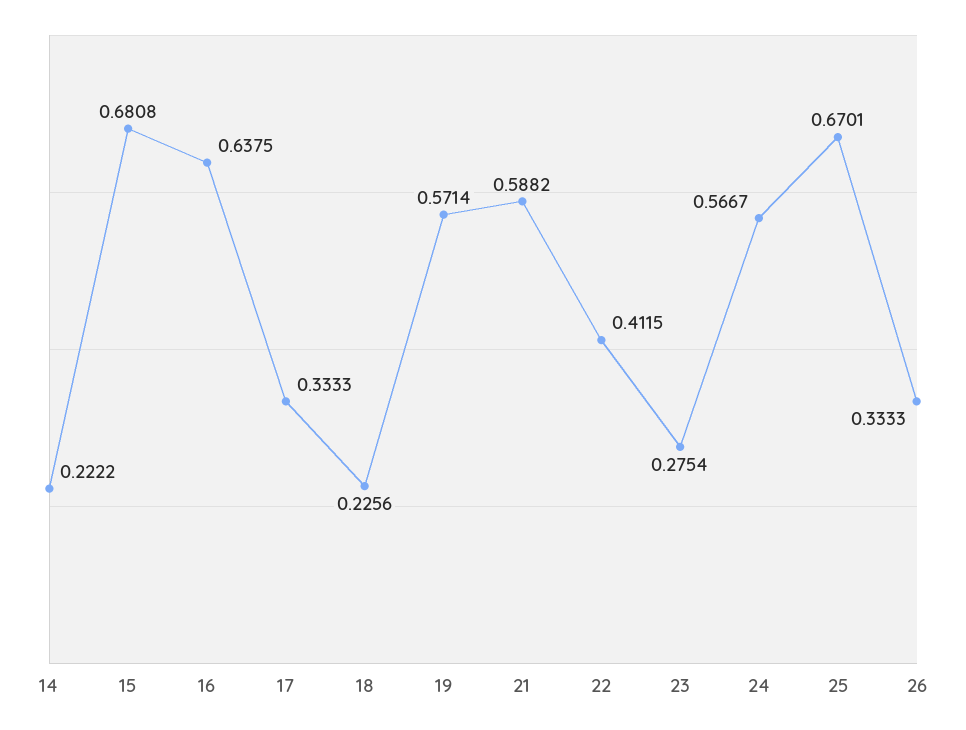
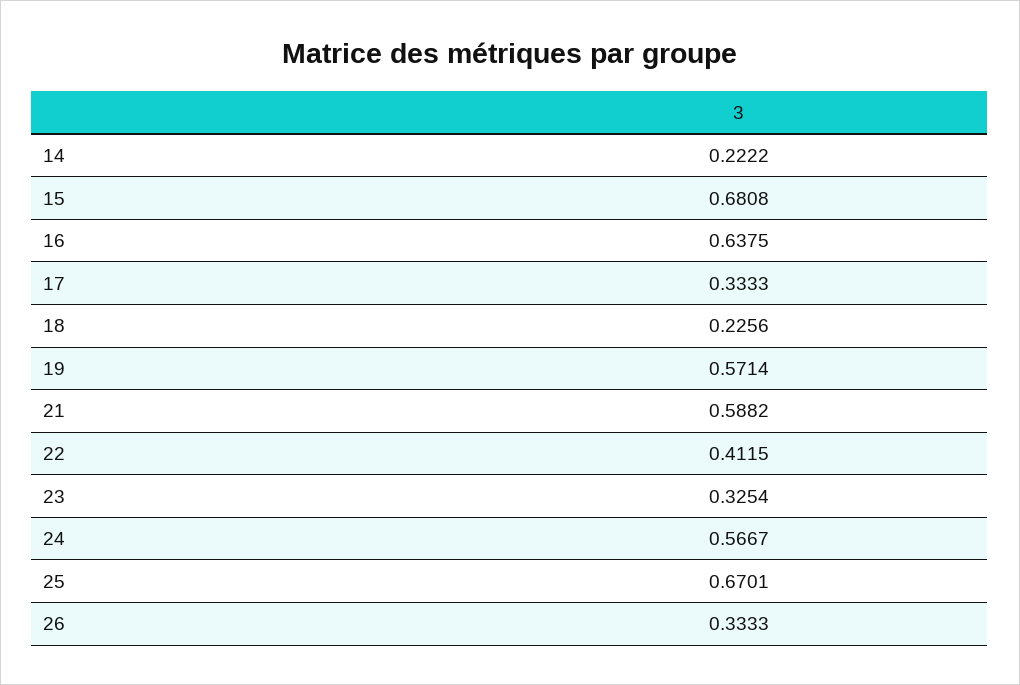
23: 0.2754 -> 0.3254

